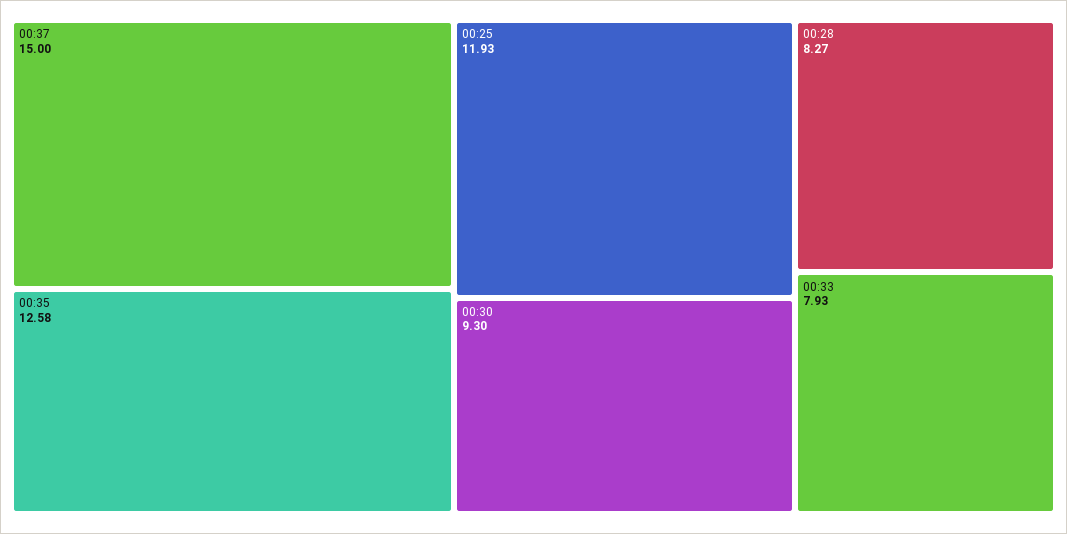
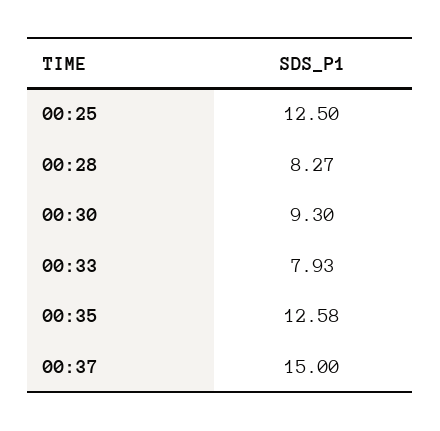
00:25: 11.93 -> 12.5

